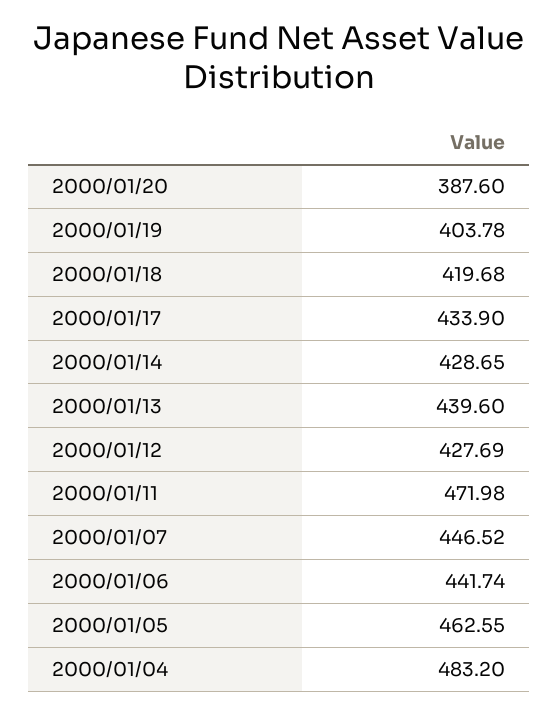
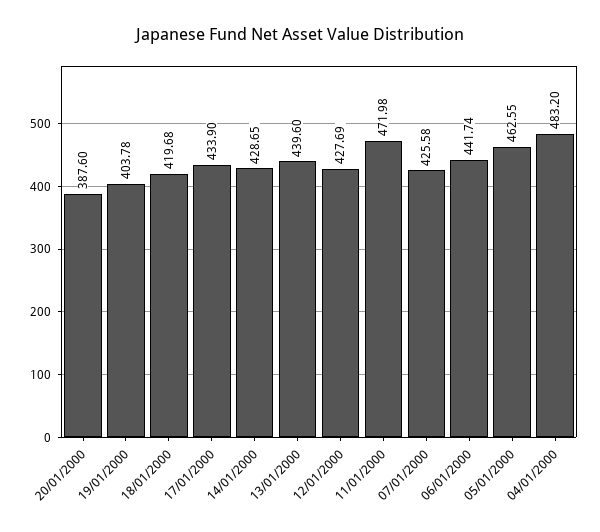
2000/01/07: 446.52 -> 425.58

